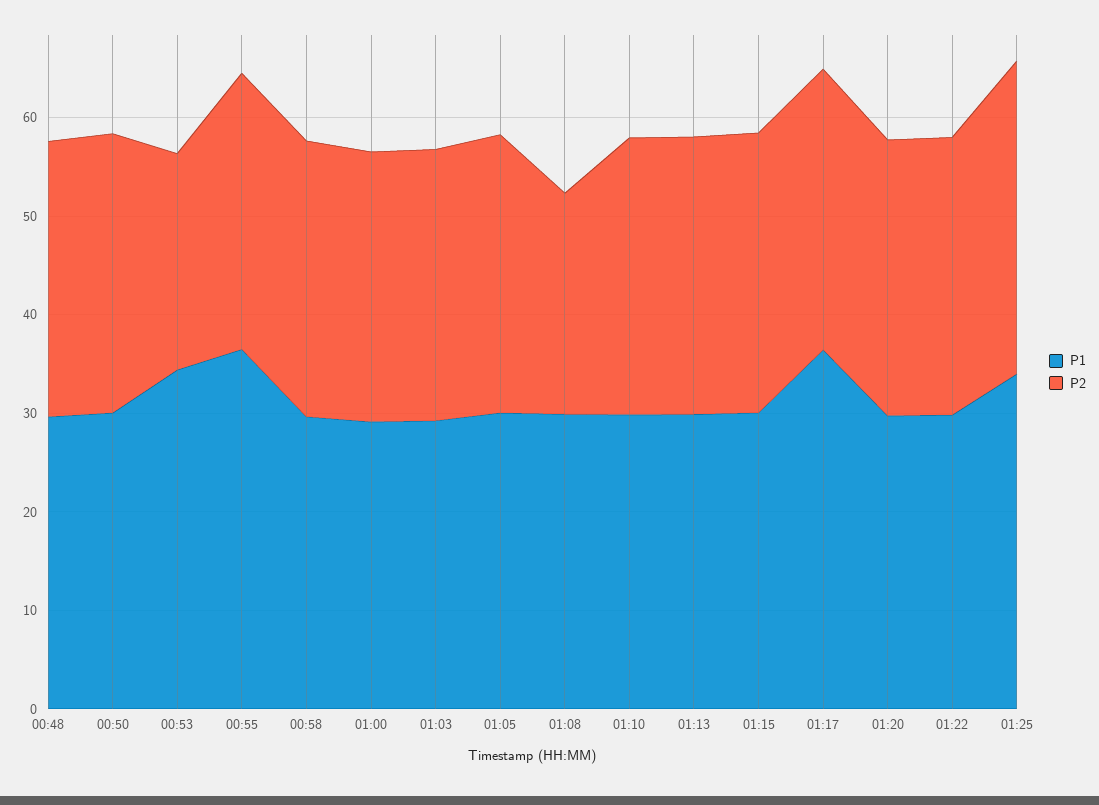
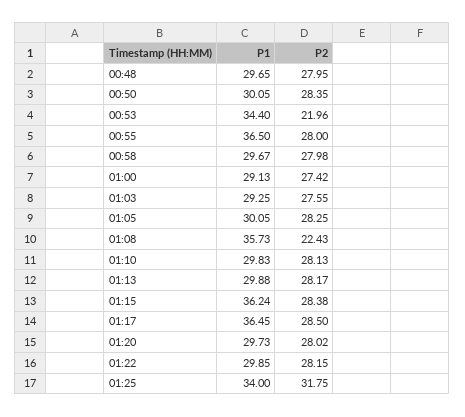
P1, 01:08: 30 -> 35.73
P1, 01:15: 30 -> 36.24

